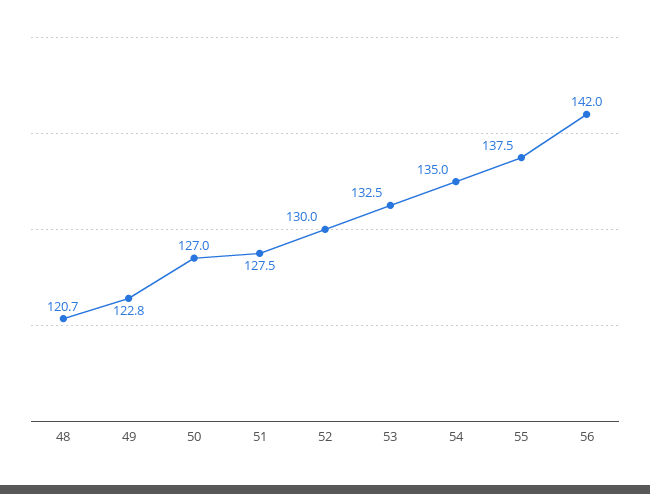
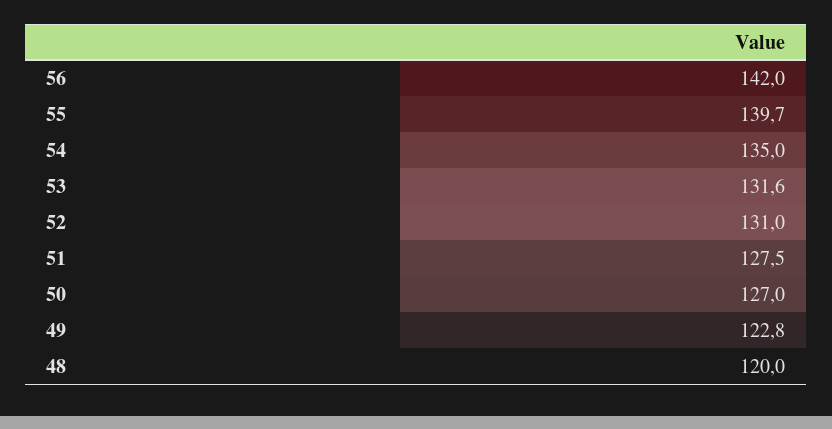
48: 120.7 -> 120
52: 130 -> 131
53: 132.5 -> 131.6
55: 137.5 -> 139.7

